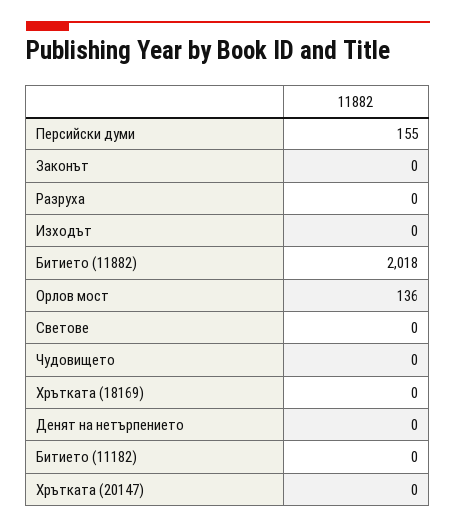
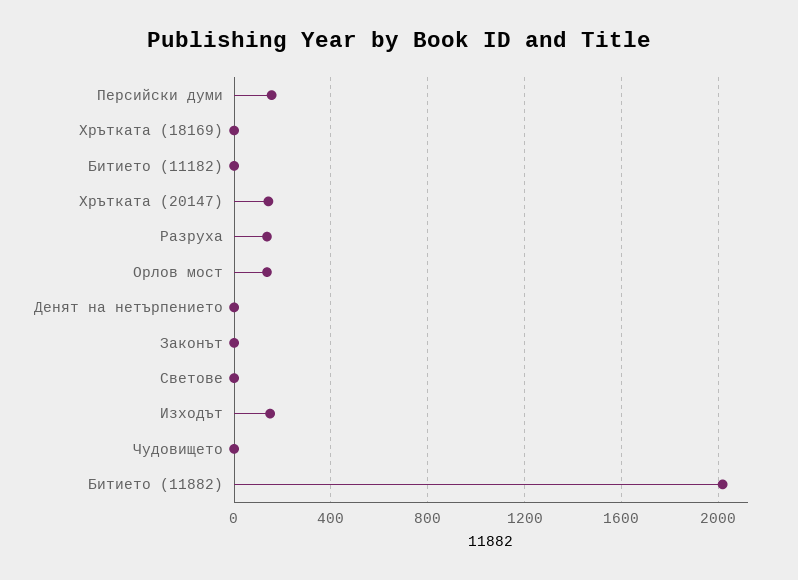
Разруха: 0 -> 150
Изходът: 0 -> 150
Хрътката (20147): 0 -> 150

